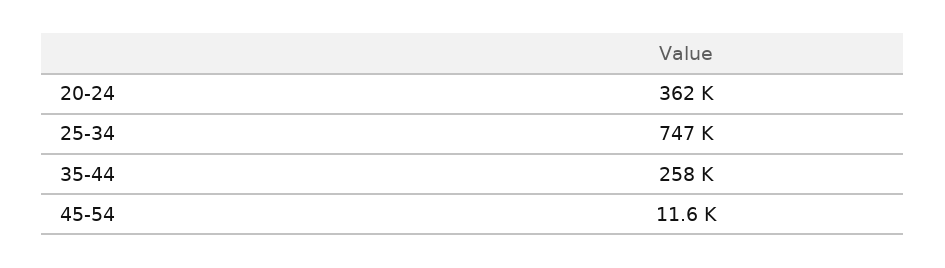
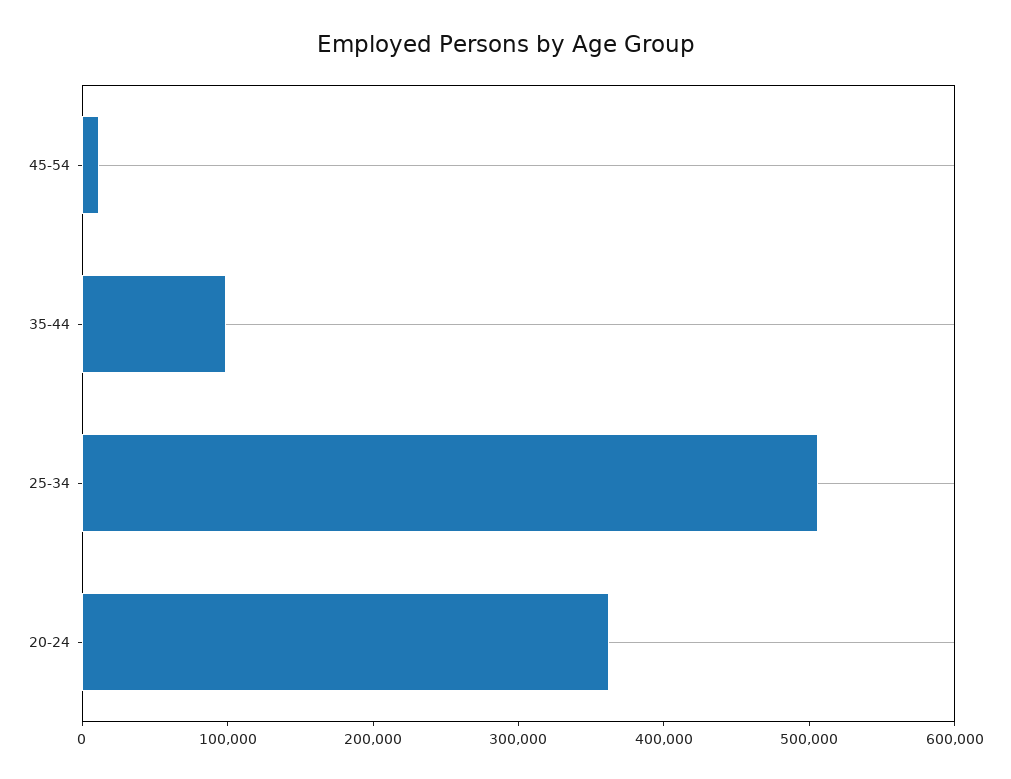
25-34: 747000 -> 500000
35-44: 258000 -> 100000

